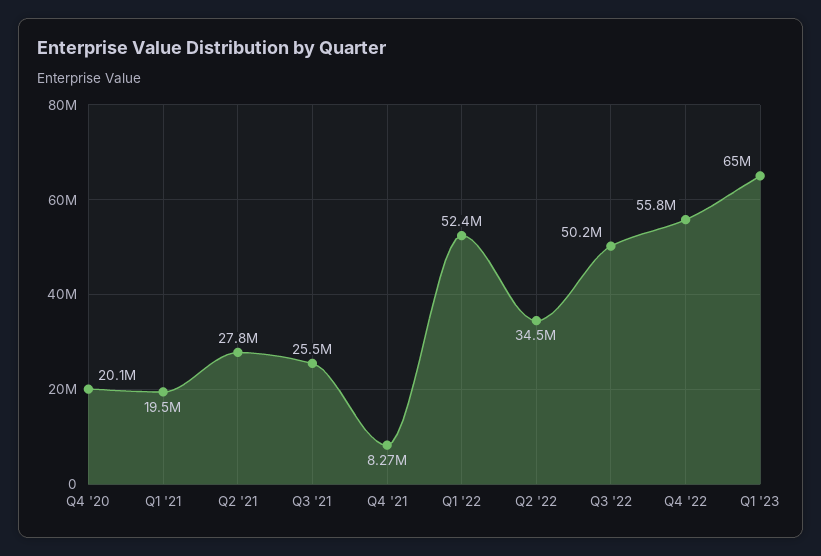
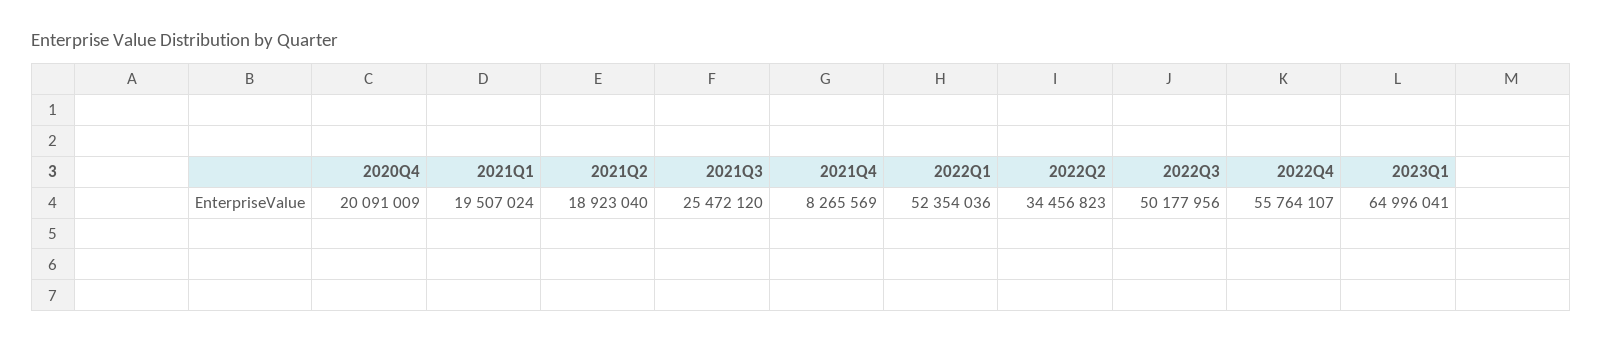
Q2 '21: 27800000 -> 18923040

